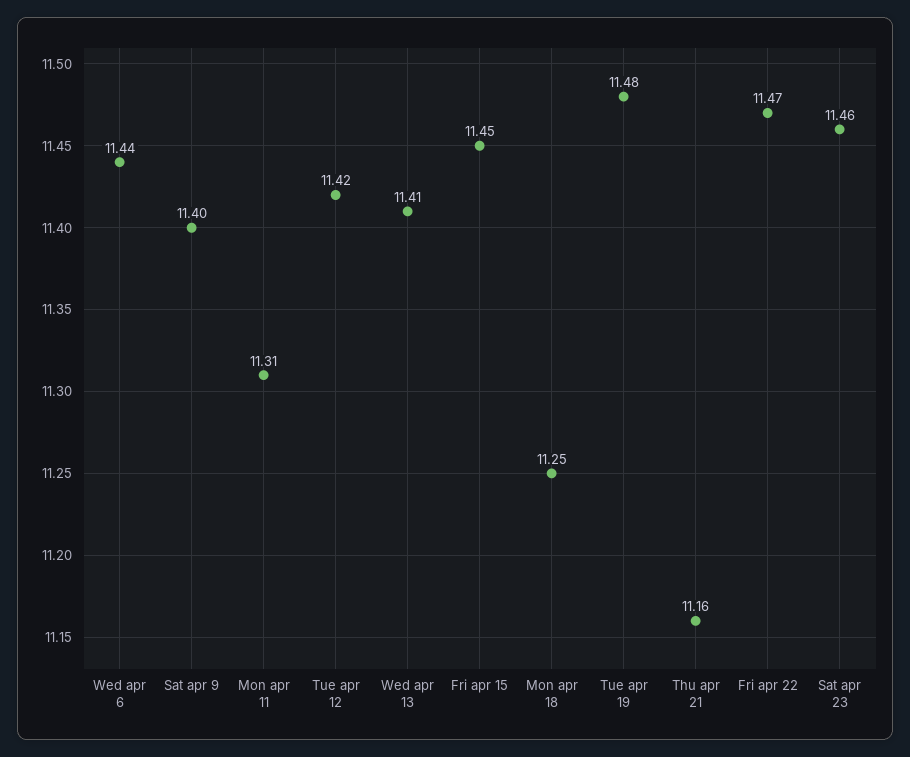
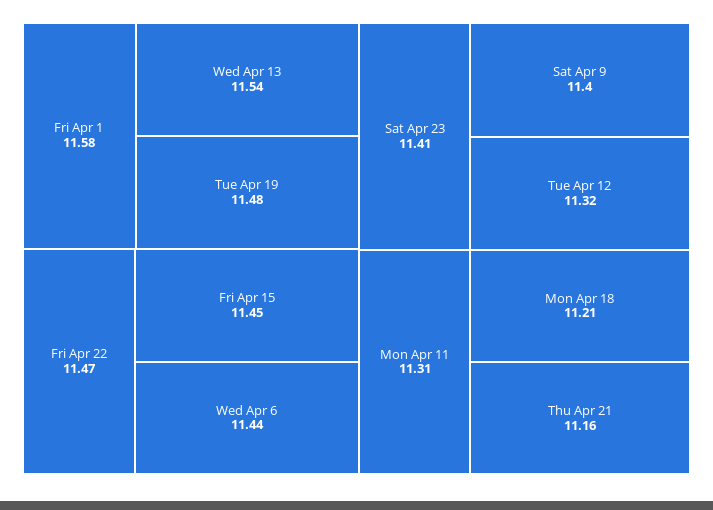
Tue apr 12: 11.42 -> 11.32
Wed apr 13: 11.41 -> 11.54
Mon apr 18: 11.25 -> 11.21
Sat apr 23: 11.46 -> 11.41
Fri Apr 1: none -> 11.58

